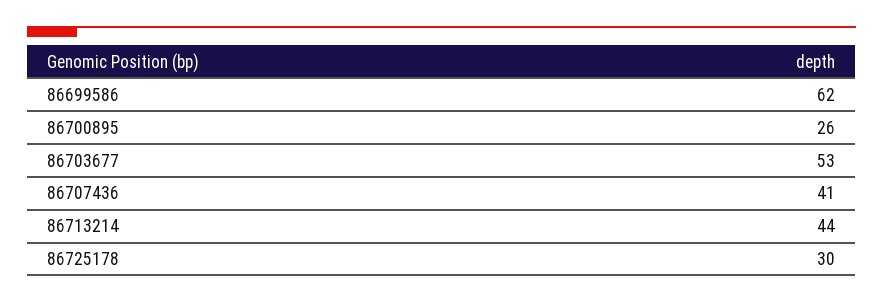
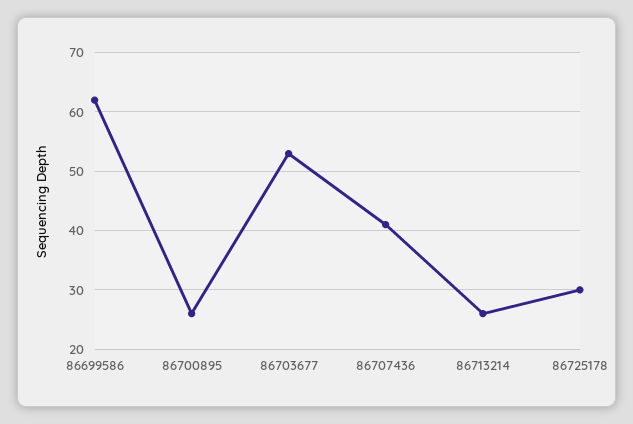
86713214: 44 -> 25

